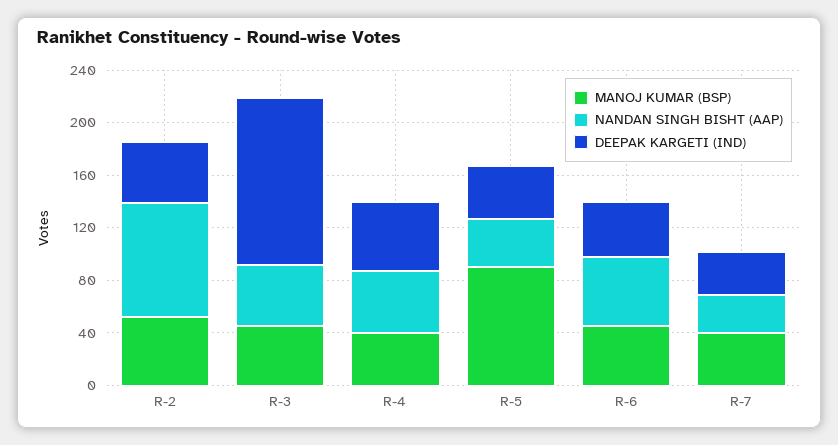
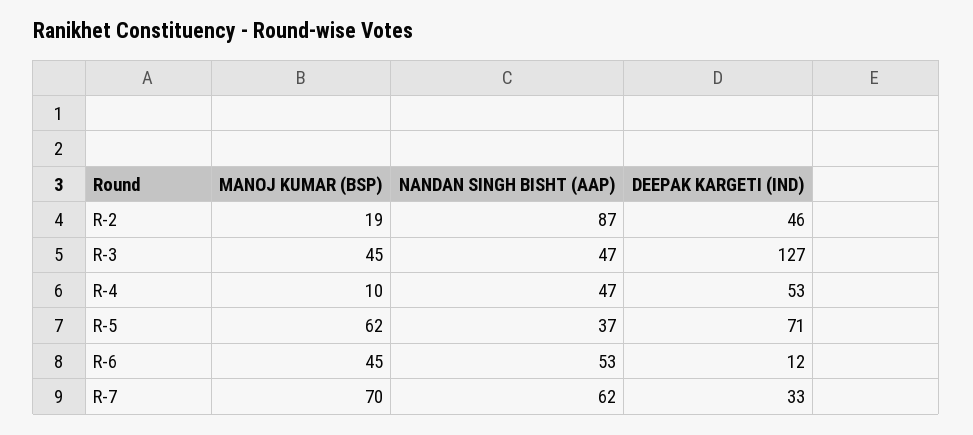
MANOJ KUMAR (BSP), R-2: 50 -> 19
MANOJ KUMAR (BSP), R-4: 40 -> 10
MANOJ KUMAR (BSP), R-5: 90 -> 62
DEEPAK KARGETI (IND), R-5: 40 -> 71
DEEPAK KARGETI (IND), R-6: 40 -> 12
MANOJ KUMAR (BSP), R-7: 40 -> 70
NANDAN SINGH BISHT (AAP), R-7: 30 -> 62

